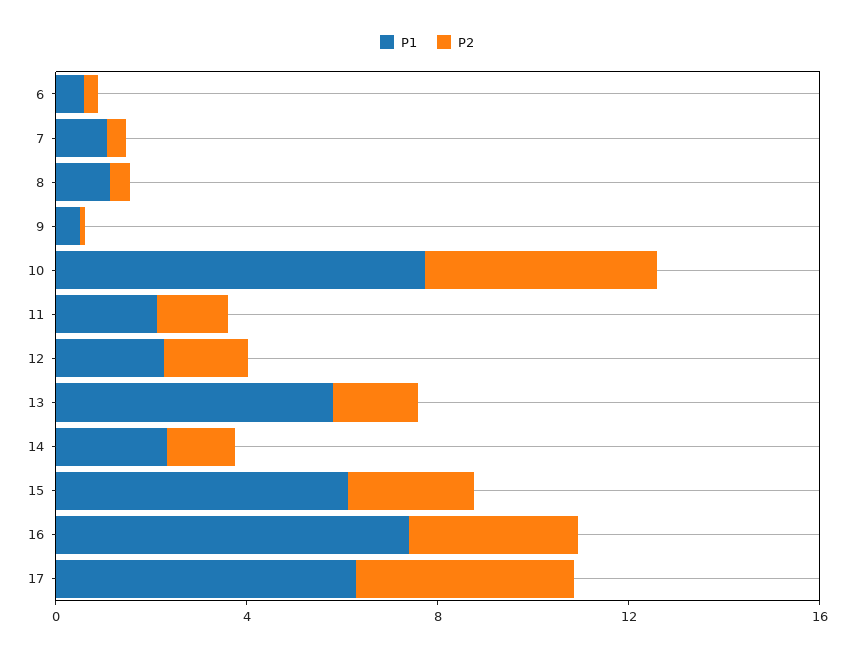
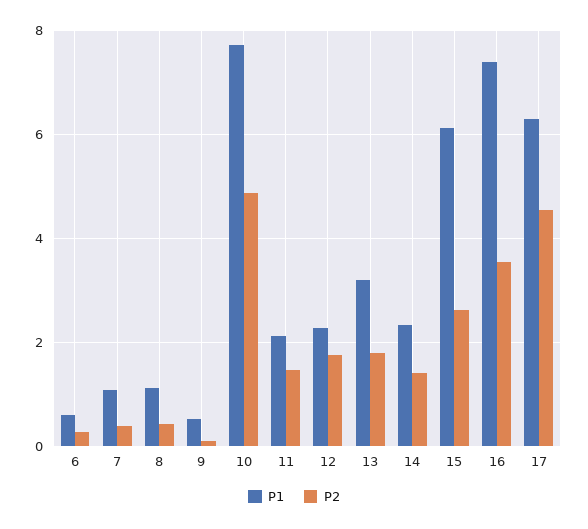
P1, 13: 6 -> 3.2

